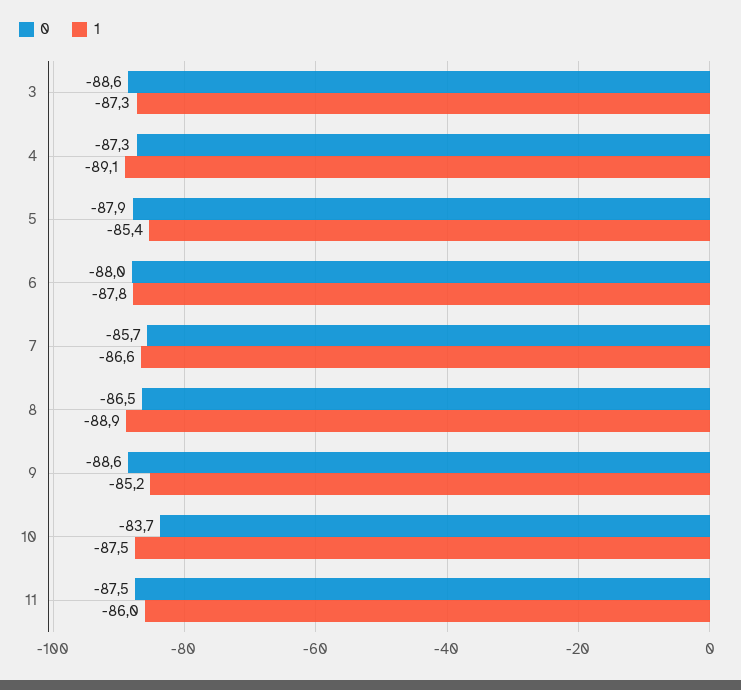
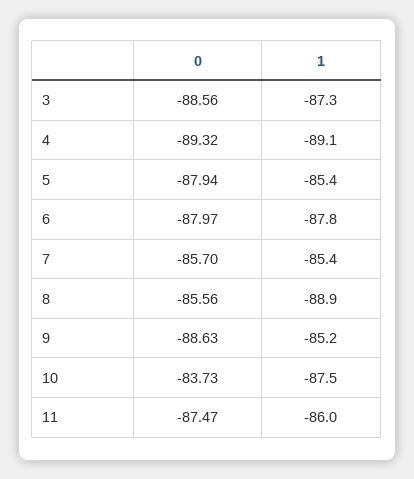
0, 4: -87.3 -> -89.32
1, 7: -86.6 -> -85.4
0, 8: -86.5 -> -85.56

